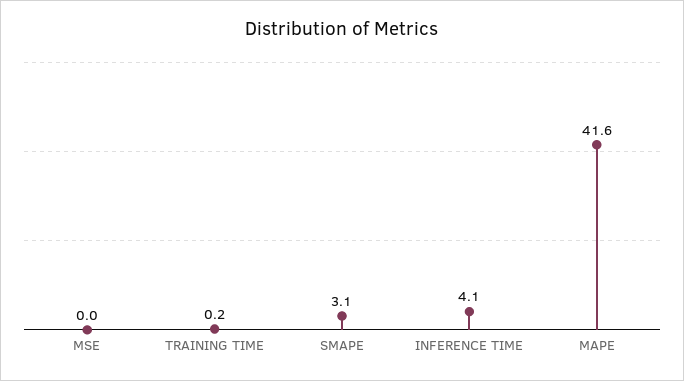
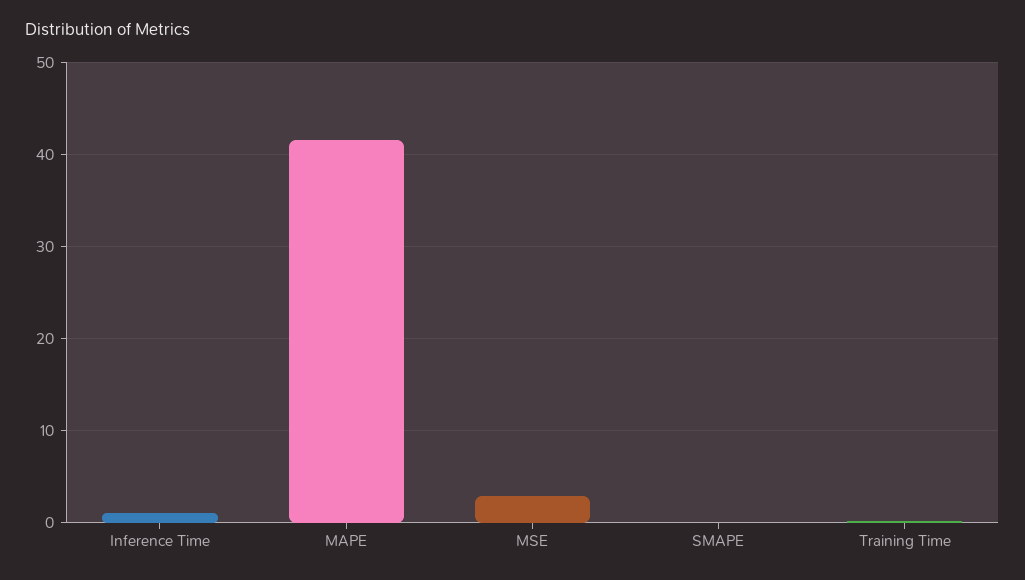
MSE: 0 -> 3
SMAPE: 3.1 -> 0
INFERENCE TIME: 4.1 -> 1

